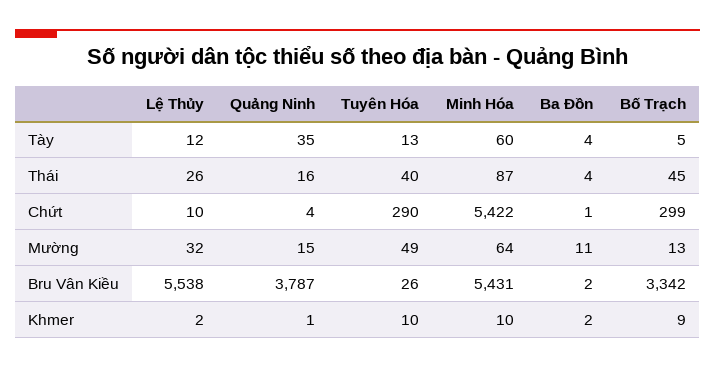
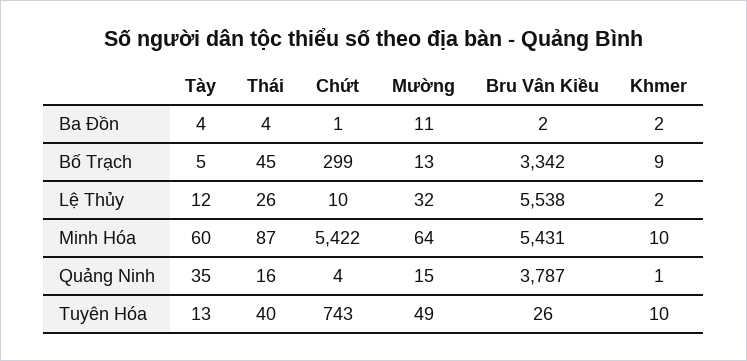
Tuyên Hóa, Chứt: 290 -> 743

